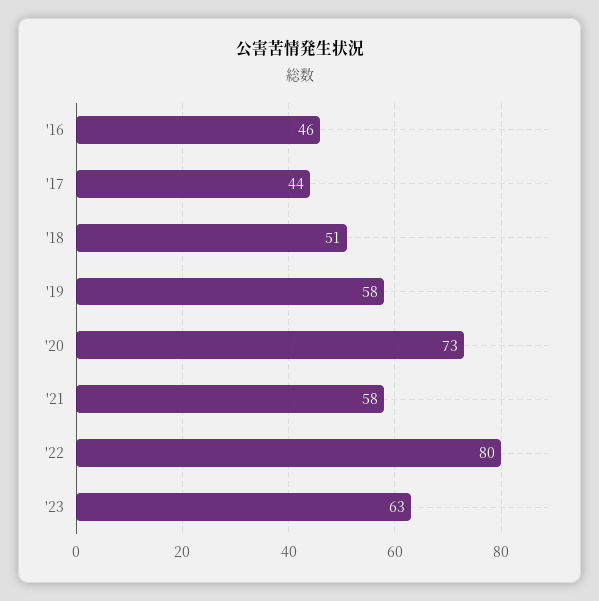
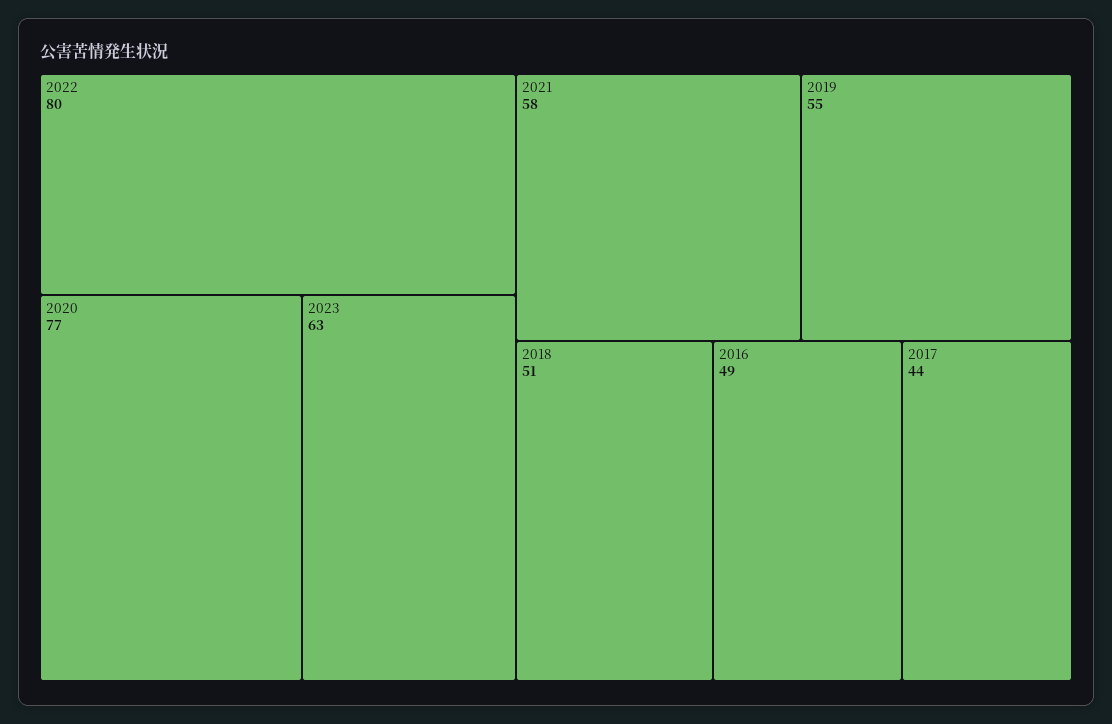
'16: 46 -> 49
'19: 58 -> 55
'20: 73 -> 77

